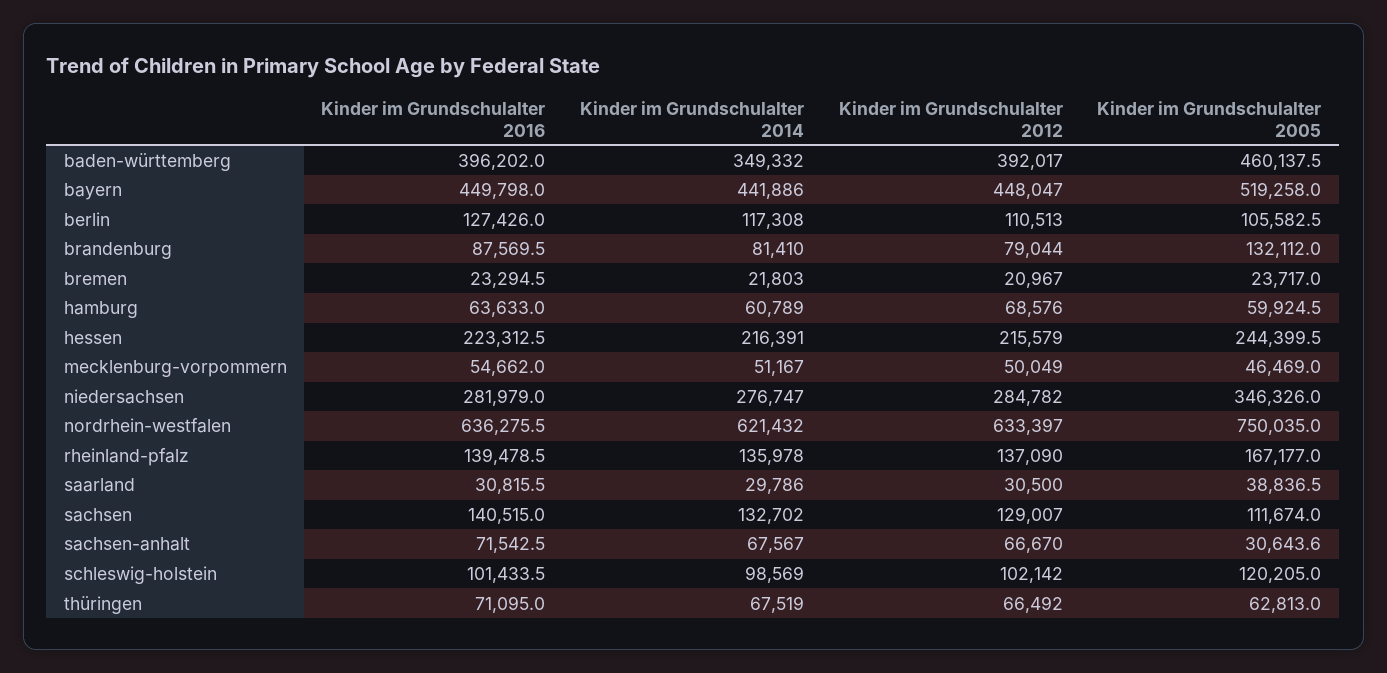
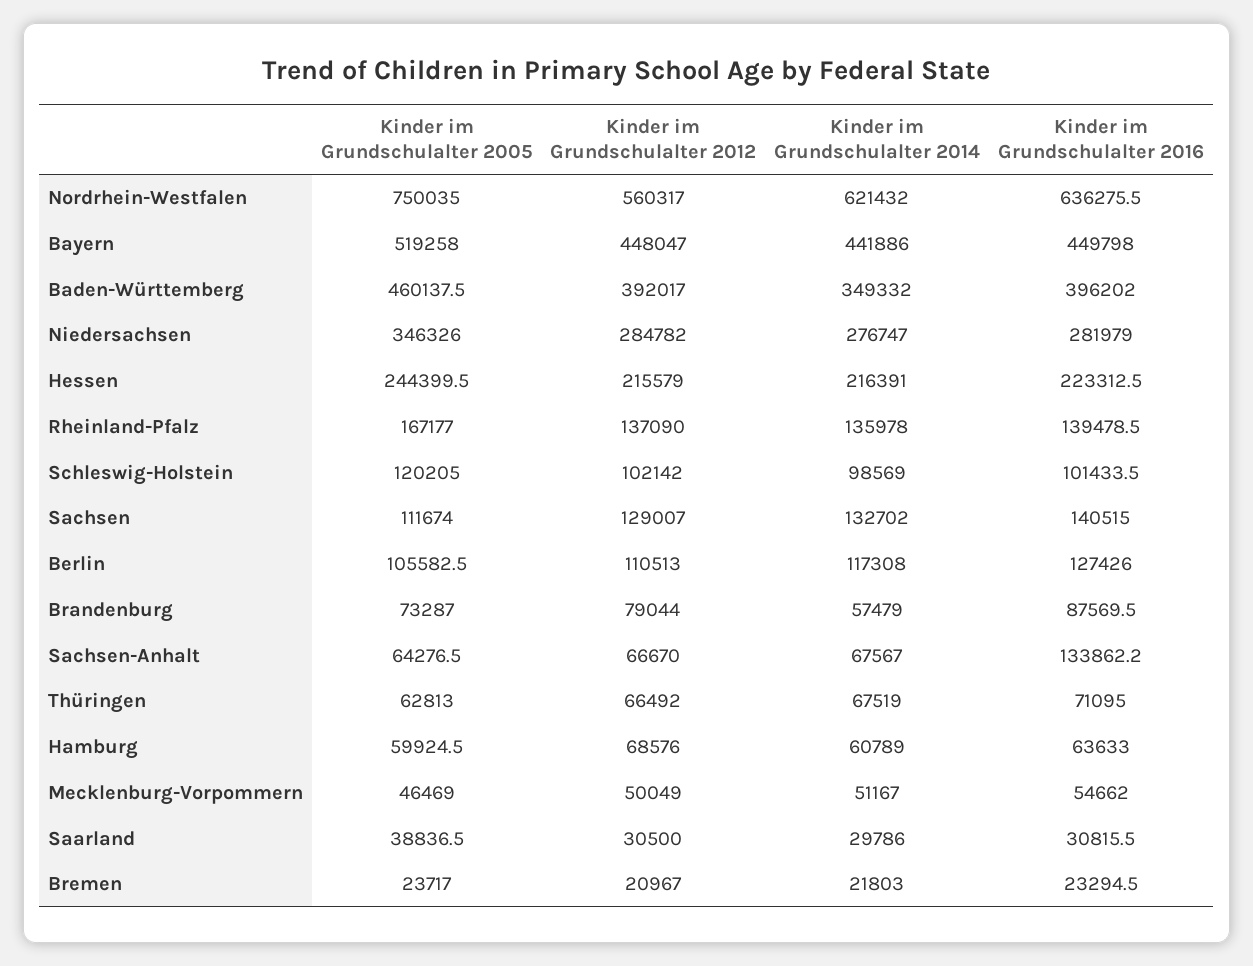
Kinder im Grundschulalter 2014, brandenburg: 81410 -> 57479
Kinder im Grundschulalter 2005, brandenburg: 132112 -> 73287
Kinder im Grundschulalter 2012, nordrhein-westfalen: 633397 -> 560317
Kinder im Grundschulalter 2016, sachsen-anhalt: 71542.5 -> 133862.2
Kinder im Grundschulalter 2005, sachsen-anhalt: 30643.6 -> 64276.5

